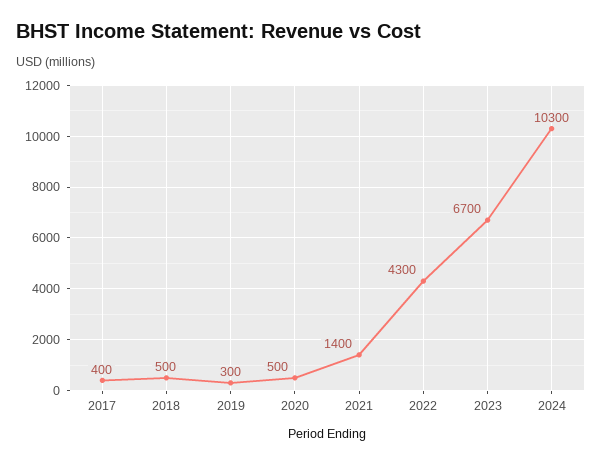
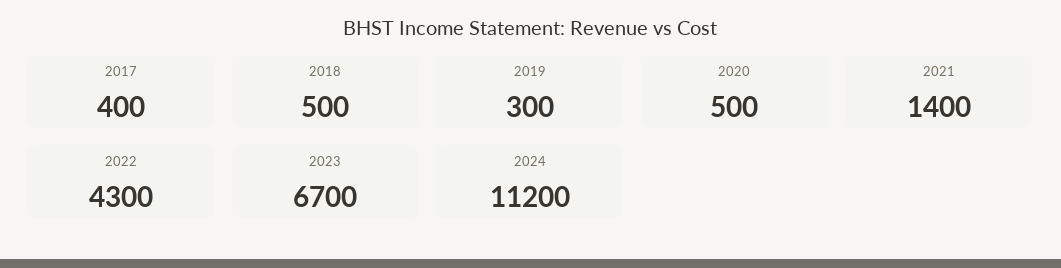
2024: 10300 -> 11200

